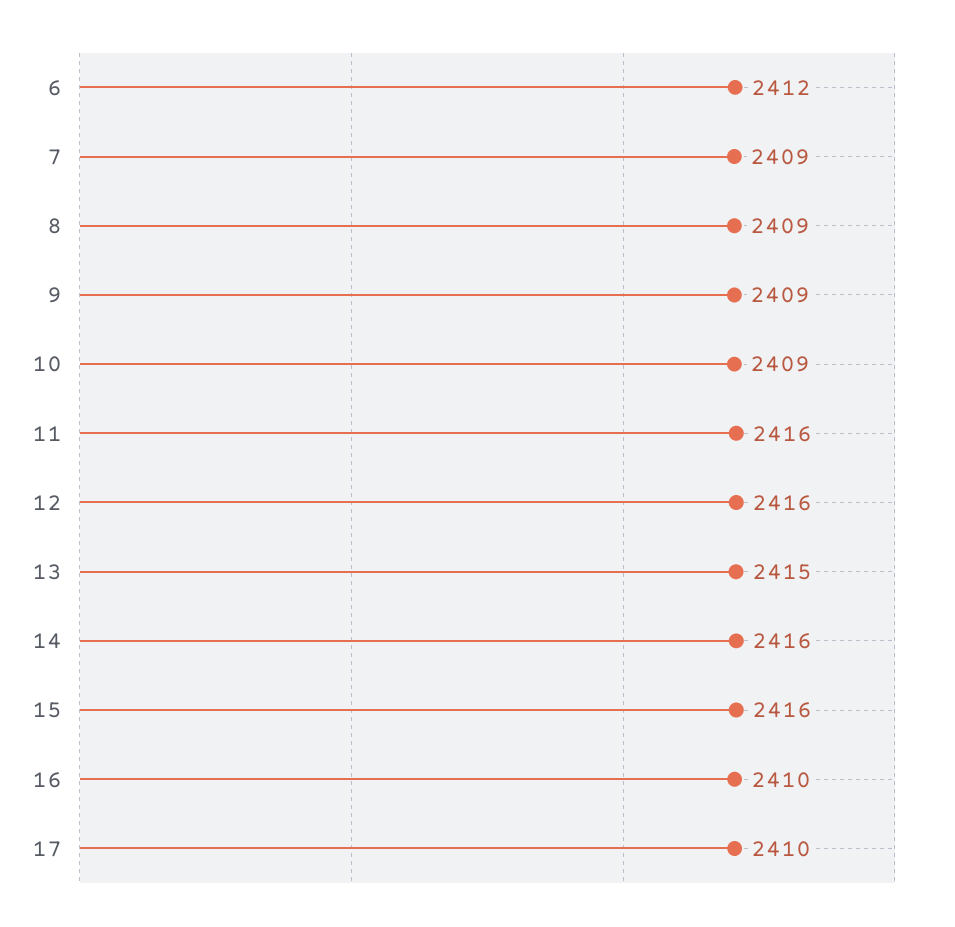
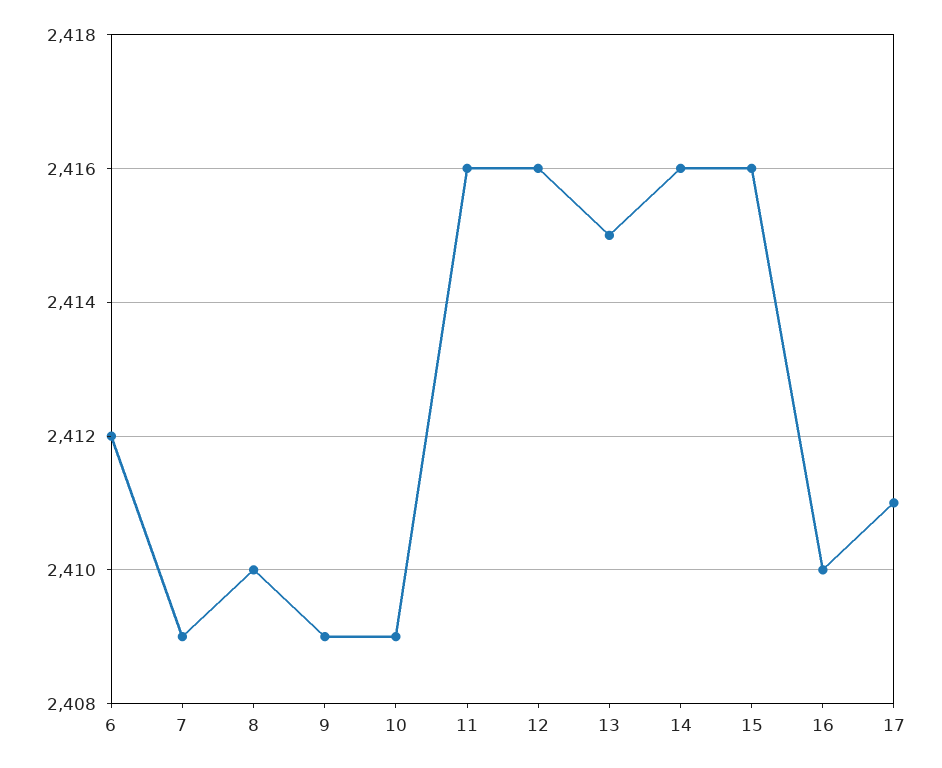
8: 2409 -> 2410
17: 2410 -> 2411

